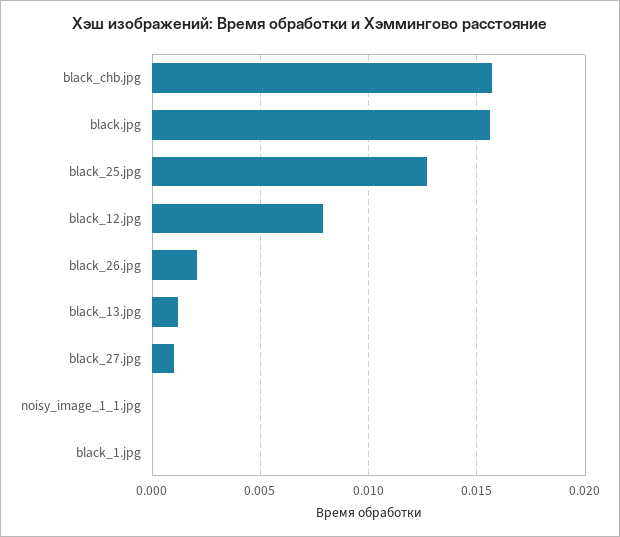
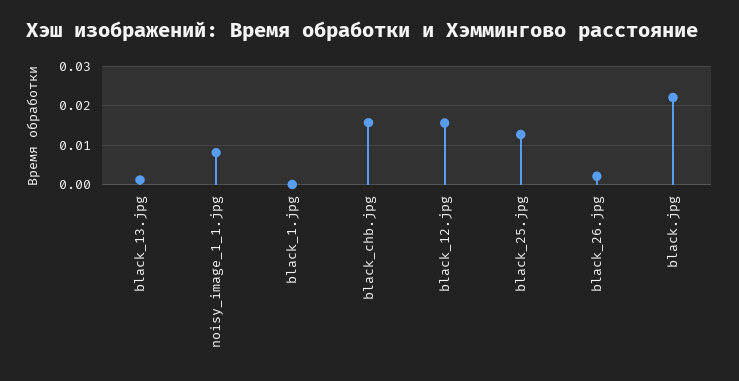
black.jpg: 0.0155 -> 0.022
black_12.jpg: 0.008 -> 0.016
black_27.jpg: 0.001 -> none
noisy_image_1_1.jpg: 0 -> 0.008

